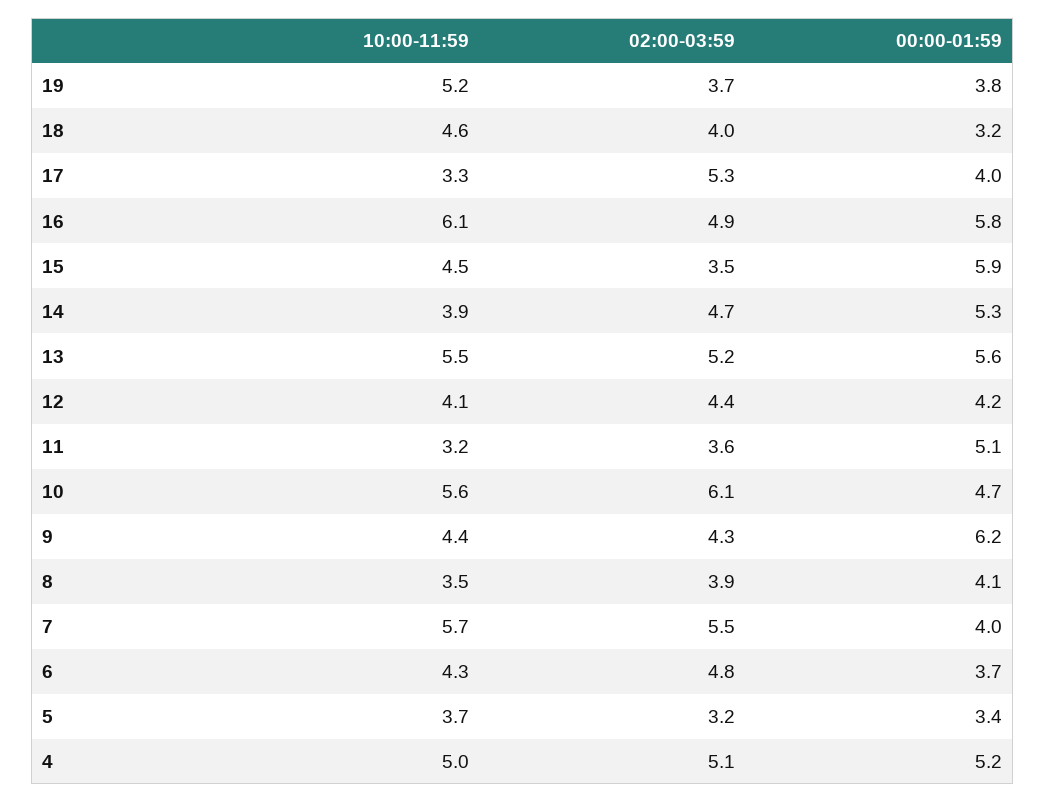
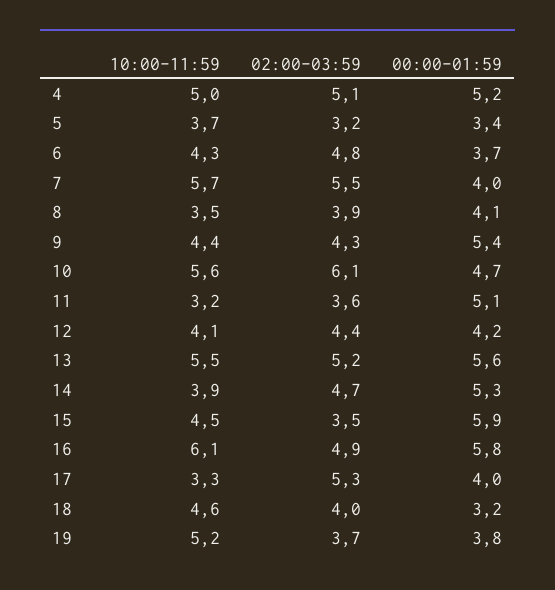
00:00-01:59, 9: 6.2 -> 5.4

